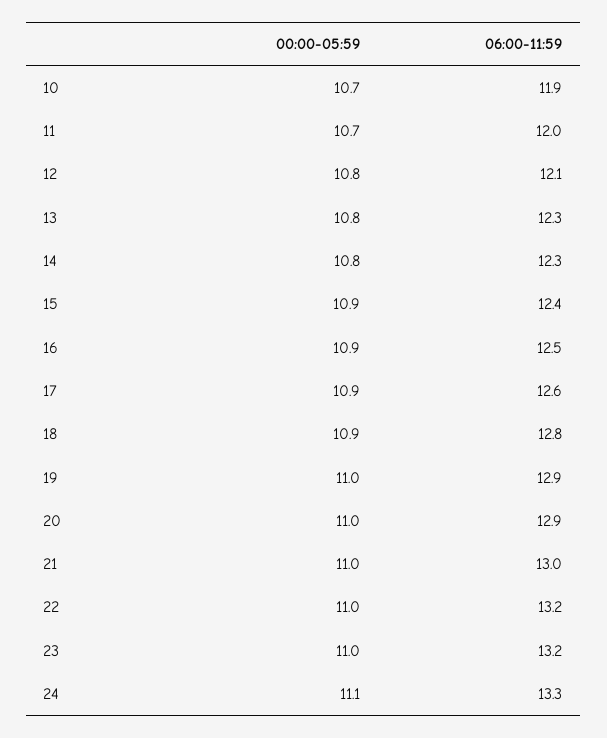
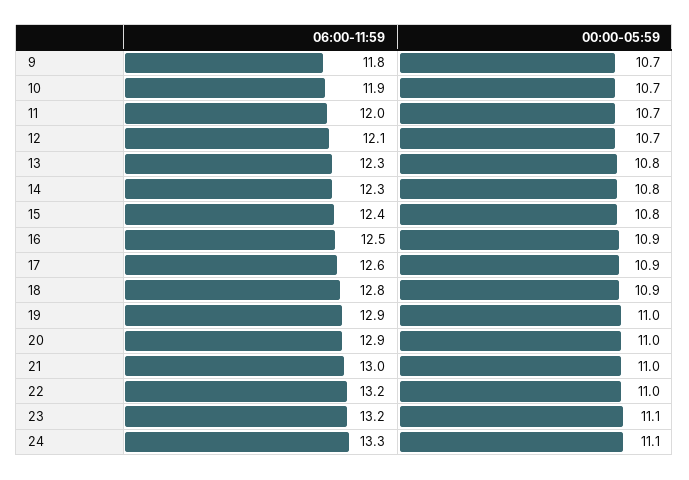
00:00-05:59, 12: 10.8 -> 10.7
00:00-05:59, 15: 10.9 -> 10.8
00:00-05:59, 23: 11 -> 11.1
06:00-11:59, 9: none -> 11.8
00:00-05:59, 9: none -> 10.7

